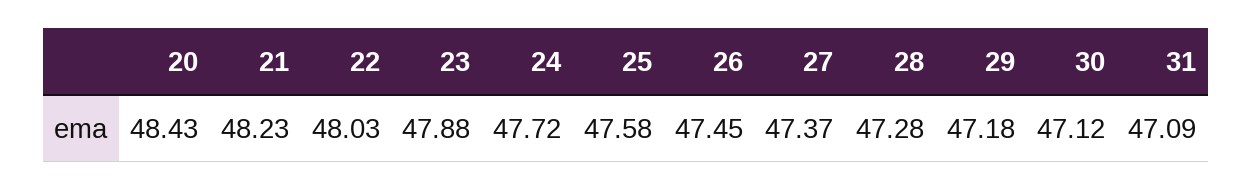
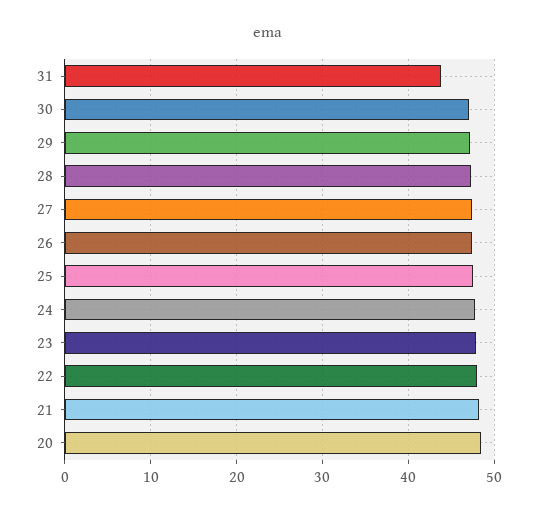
31: 47.09 -> 44

